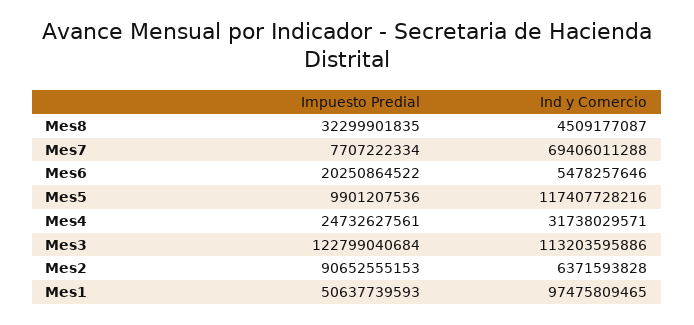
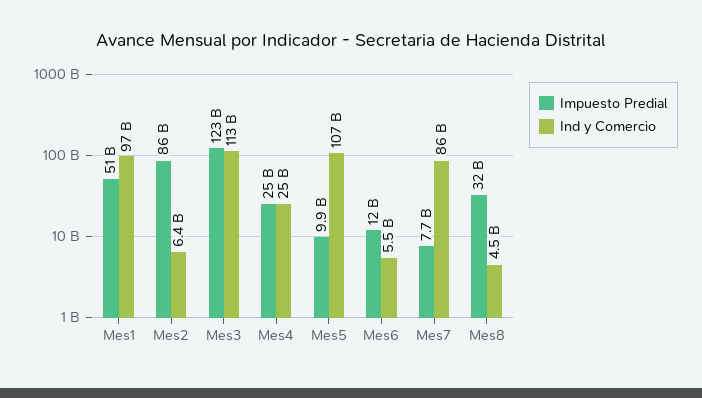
Ind y Comercio, Mes7: 69406011288 -> 86000000000
Impuesto Predial, Mes6: 20250864522 -> 12000000000
Ind y Comercio, Mes5: 117407728216 -> 107000000000
Ind y Comercio, Mes4: 31738029571 -> 25000000000
Impuesto Predial, Mes2: 90652555153 -> 86000000000

